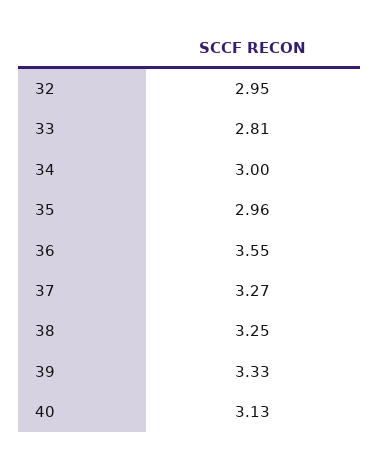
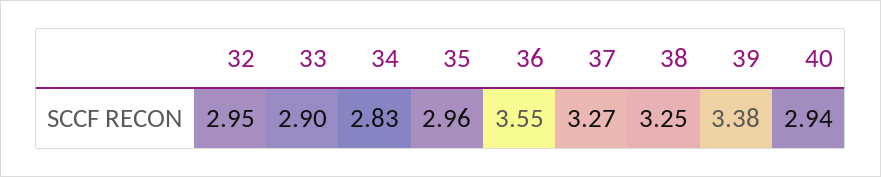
33: 2.81 -> 2.9
34: 3 -> 2.83
39: 3.33 -> 3.38
40: 3.13 -> 2.94

